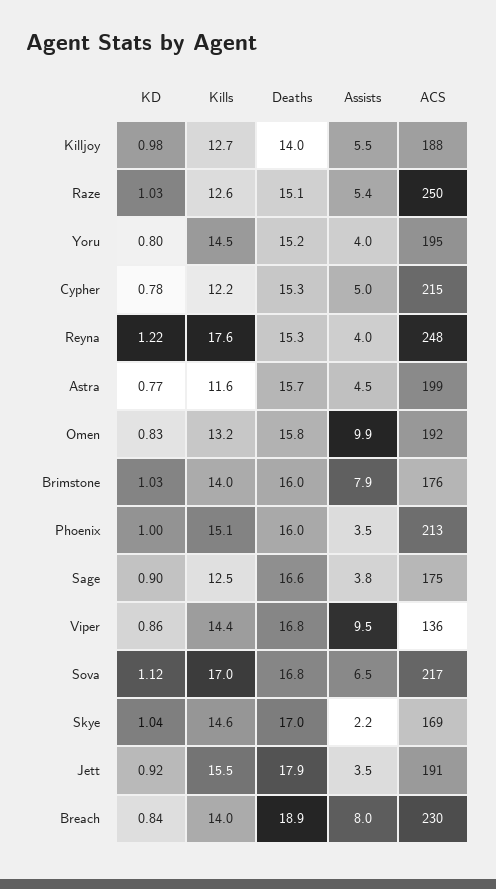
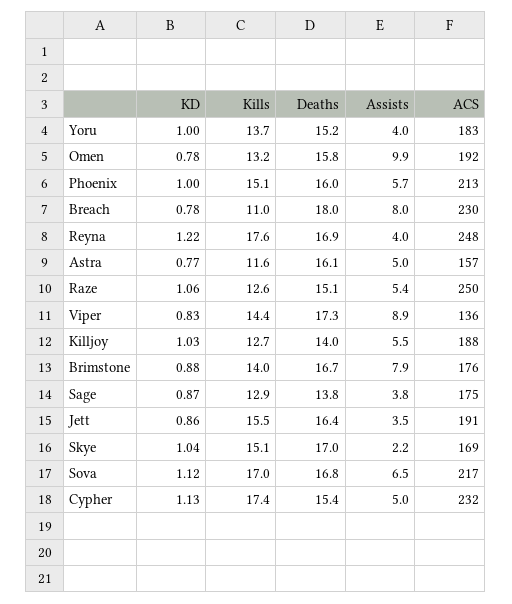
KD, Killjoy: 0.98 -> 1.03
KD, Raze: 1.03 -> 1.06
KD, Yoru: 0.8 -> 1
Kills, Yoru: 14.5 -> 13.7
ACS, Yoru: 195 -> 183
KD, Cypher: 0.78 -> 1.13
Kills, Cypher: 12.2 -> 17.4
Deaths, Cypher: 15.3 -> 15.4
ACS, Cypher: 215 -> 232
Deaths, Reyna: 15.3 -> 16.9
Deaths, Astra: 15.7 -> 16.1
Assists, Astra: 4.5 -> 5
ACS, Astra: 199 -> 157
KD, Omen: 0.83 -> 0.78
KD, Brimstone: 1.03 -> 0.88
Deaths, Brimstone: 16 -> 16.7
Assists, Phoenix: 3.5 -> 5.7
KD, Sage: 0.9 -> 0.87
Kills, Sage: 12.5 -> 12.9
Deaths, Sage: 16.6 -> 13.8
KD, Viper: 0.86 -> 0.83
Deaths, Viper: 16.8 -> 17.3
Assists, Viper: 9.5 -> 8.9
Kills, Skye: 14.6 -> 15.1
KD, Jett: 0.92 -> 0.86
Deaths, Jett: 17.9 -> 16.4
KD, Breach: 0.84 -> 0.78
Kills, Breach: 14 -> 11
Deaths, Breach: 18.9 -> 18

